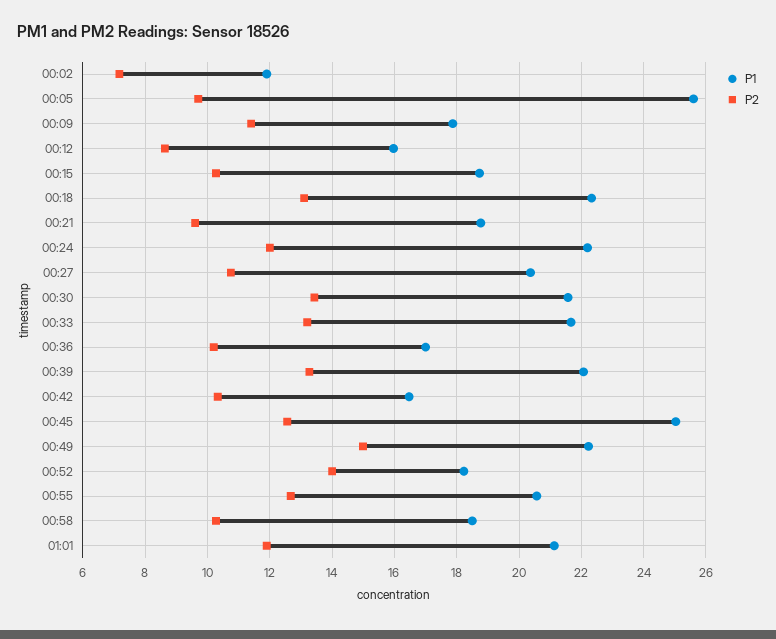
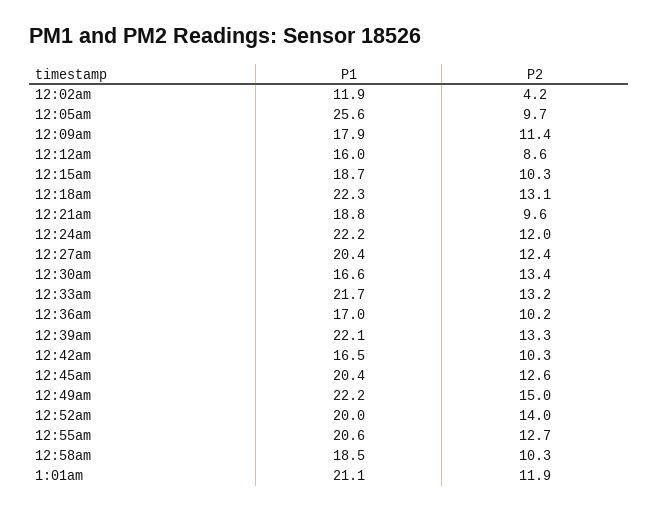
P2, 00:02: 7.2 -> 4.2
P2, 00:27: 10.8 -> 12.4
P1, 00:30: 21.6 -> 16.6
P1, 00:45: 25 -> 20.4
P1, 00:52: 18.2 -> 20

